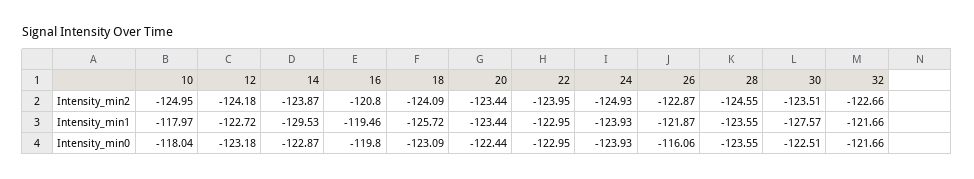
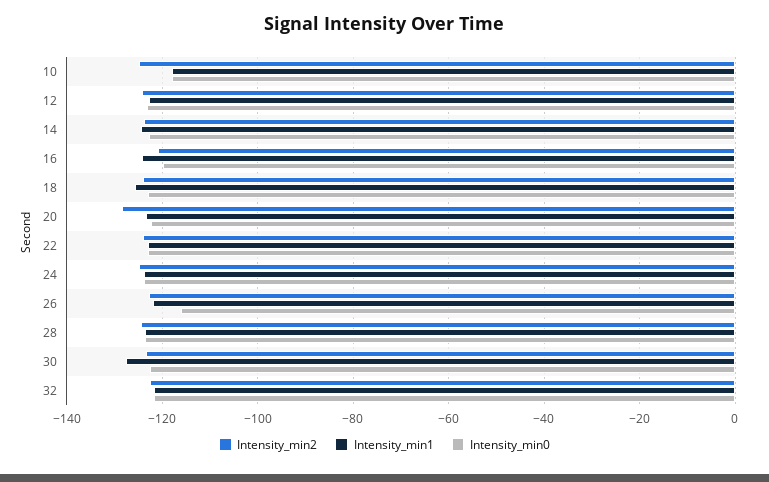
Intensity_min2, 20: -123.44 -> -128
Intensity_min1, 14: -129.53 -> -124
Intensity_min1, 16: -119.46 -> -124

